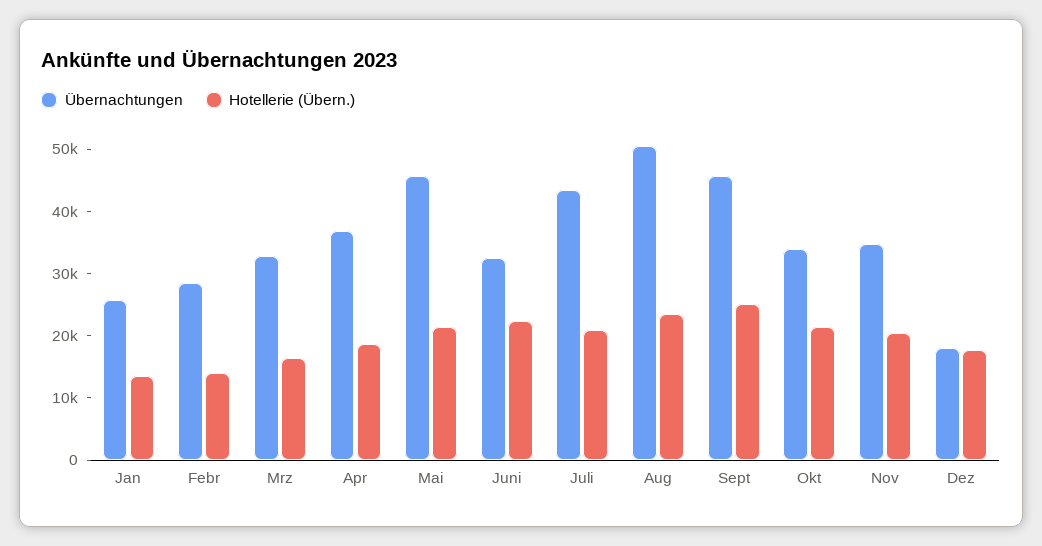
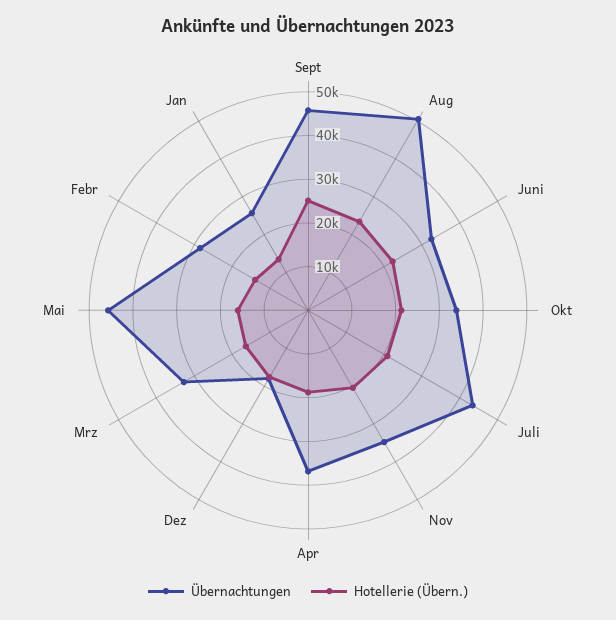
Hotellerie (Übern.), Mai: 22000 -> 16000

